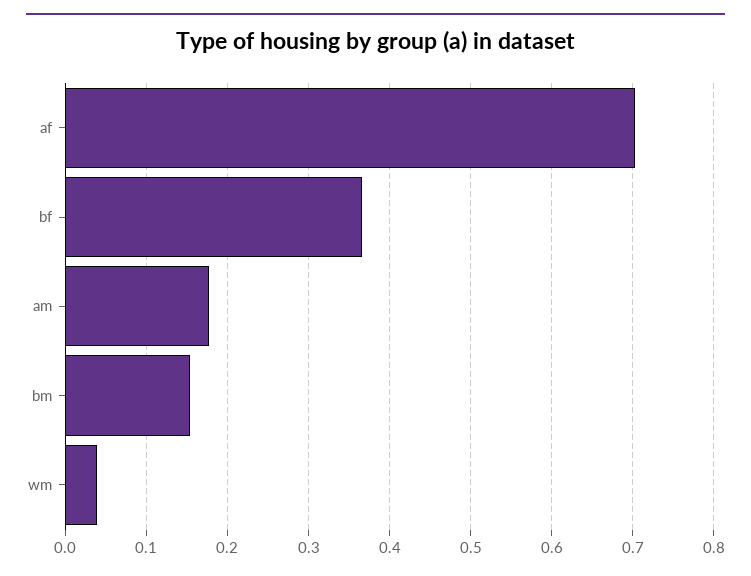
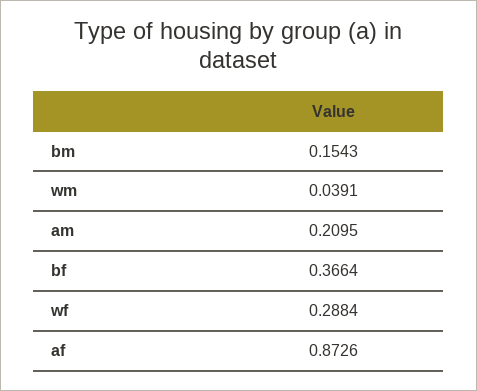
af: 0.7 -> 0.8726
am: 0.18 -> 0.2095
wf: none -> 0.2884

